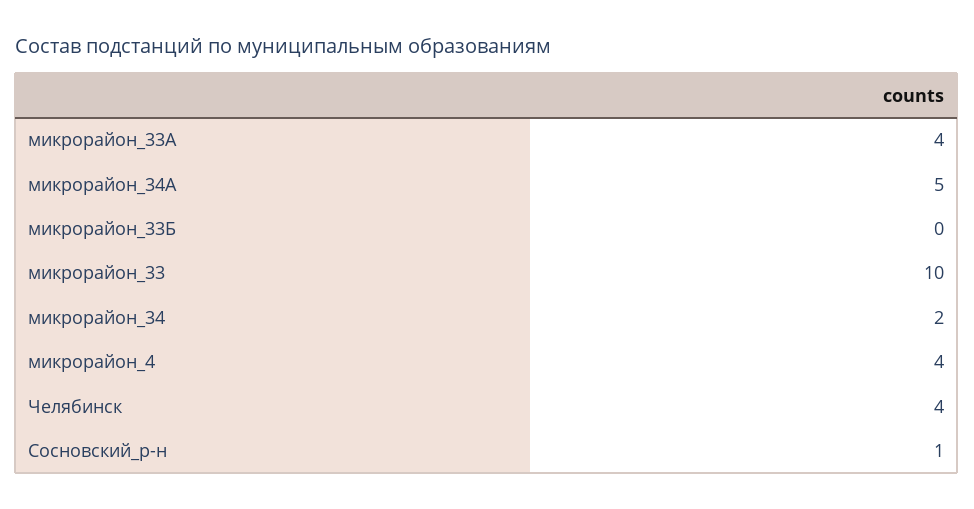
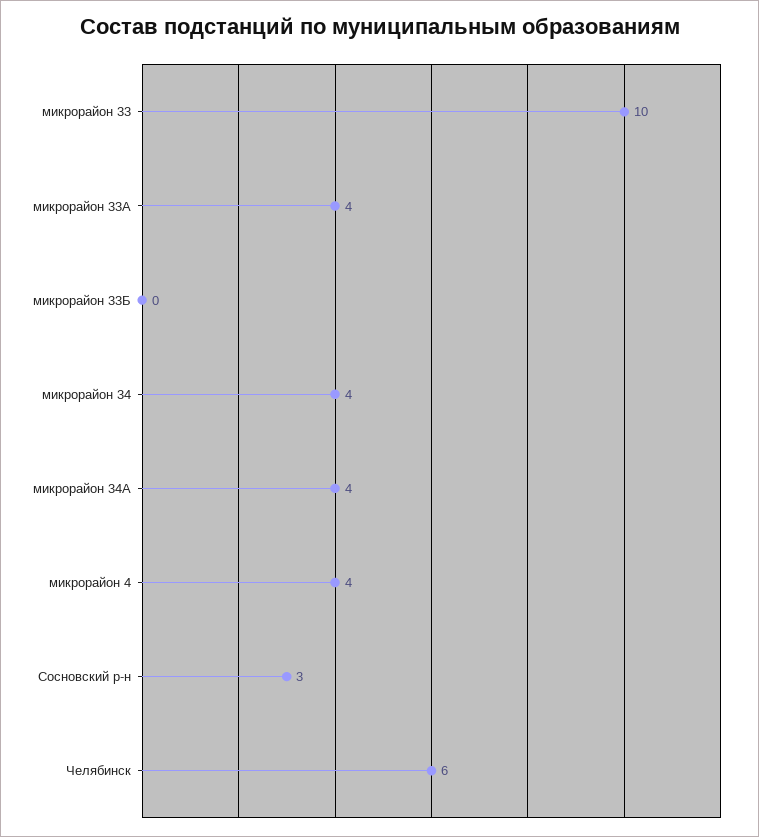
микрорайон_34А: 5 -> 4
микрорайон_34: 2 -> 4
Челябинск: 4 -> 6
Сосновский_р-н: 1 -> 3

